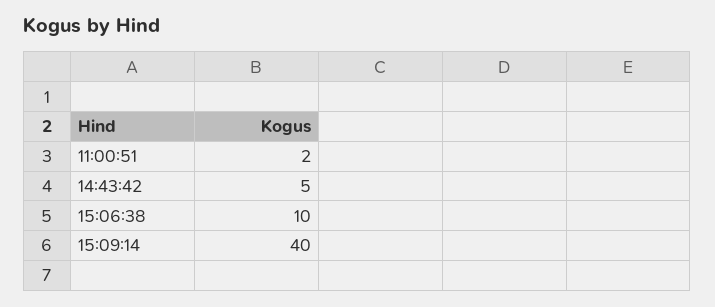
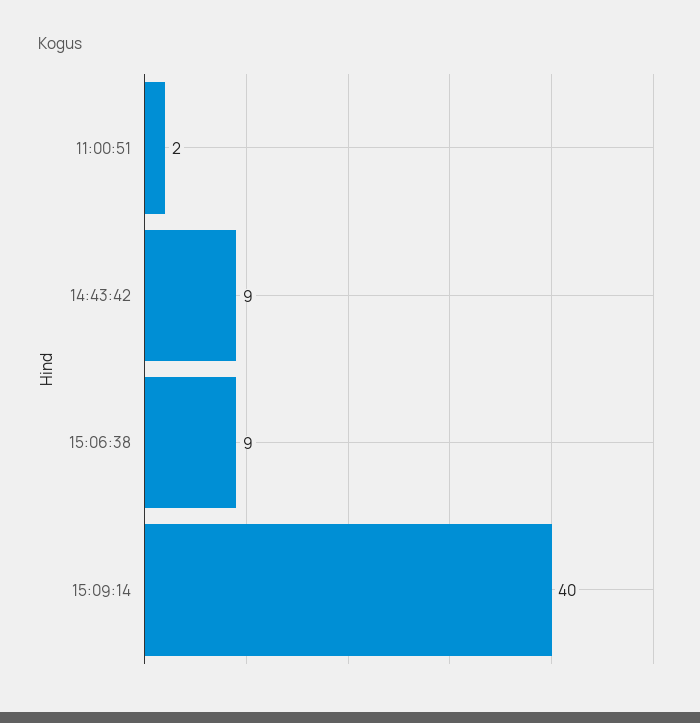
14:43:42: 5 -> 9
15:06:38: 10 -> 9

